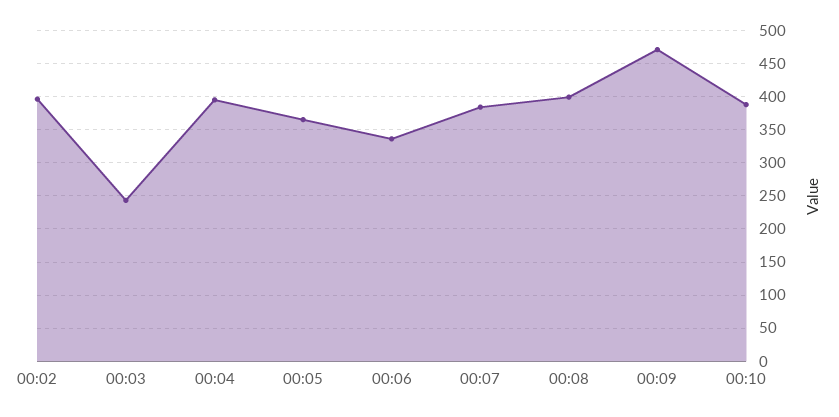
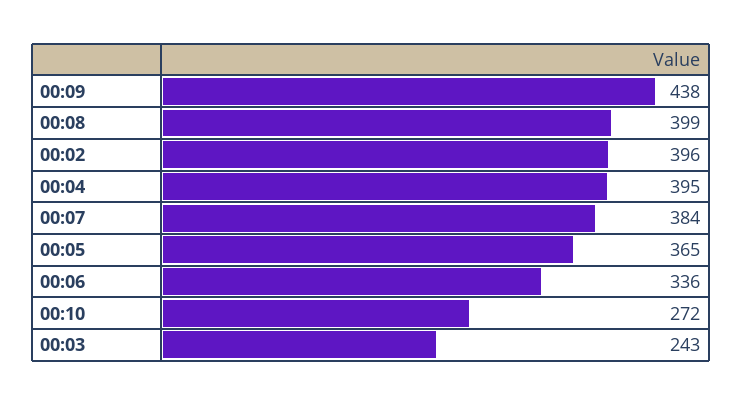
00:09: 470 -> 438
00:10: 390 -> 272

